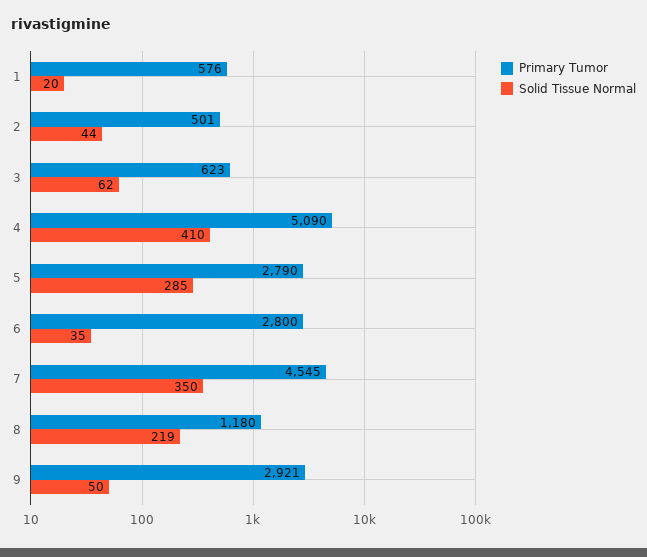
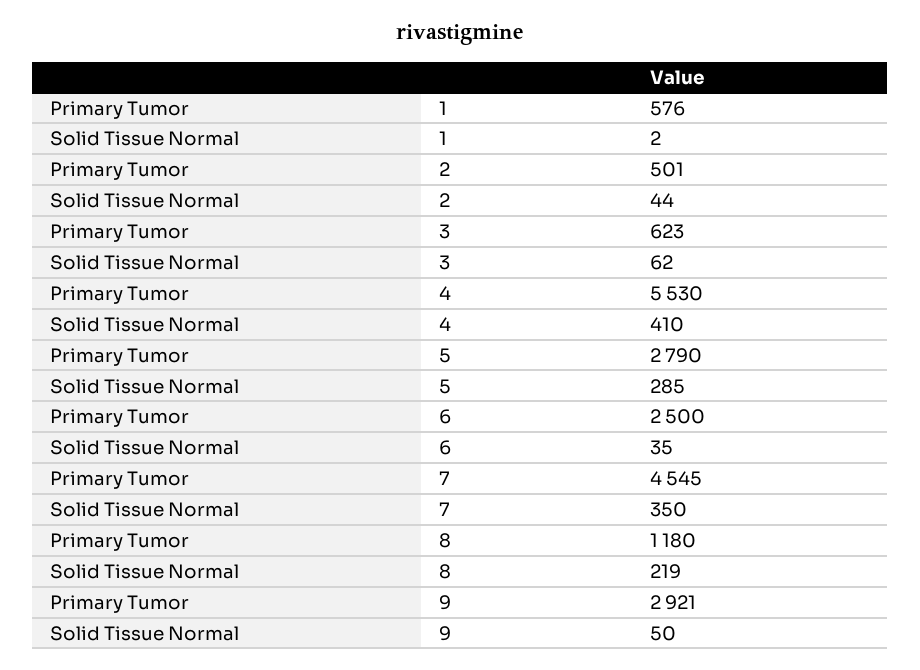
Solid Tissue Normal, 1: 20 -> 2
Primary Tumor, 4: 5090 -> 5530
Primary Tumor, 6: 2800 -> 2500

